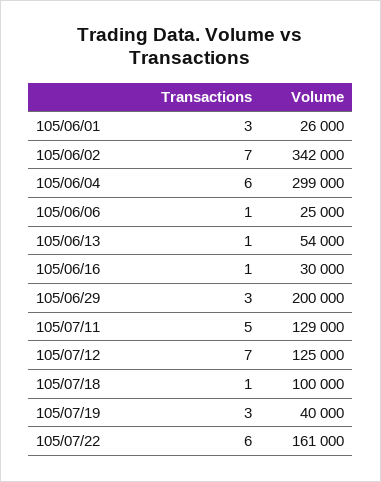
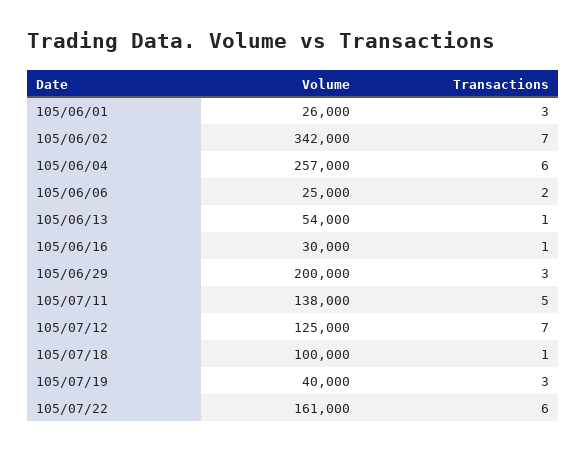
Volume, 105/06/04: 299000 -> 257000
Transactions, 105/06/06: 1 -> 2
Volume, 105/07/11: 129000 -> 138000

